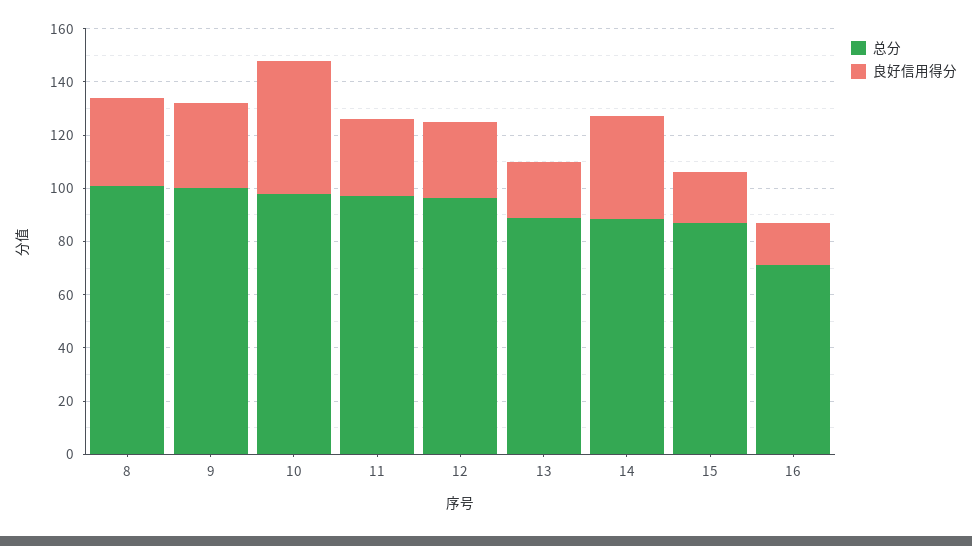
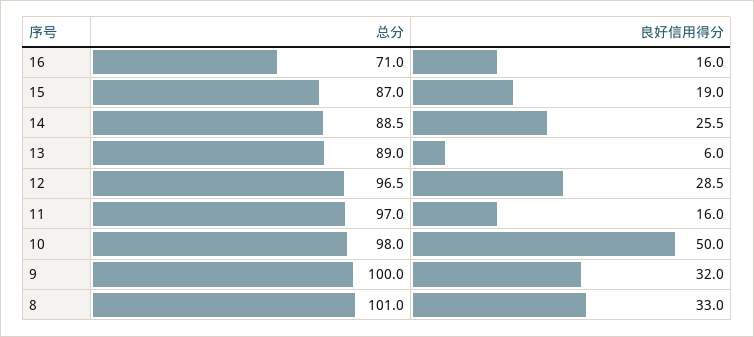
良好信用得分, 11: 30 -> 16
良好信用得分, 13: 20 -> 6
良好信用得分, 14: 40 -> 25.5

